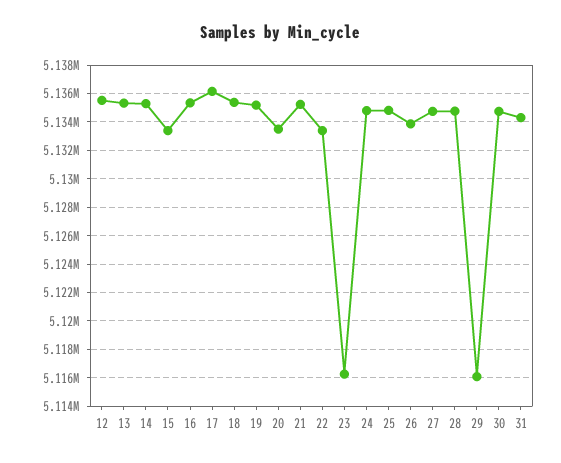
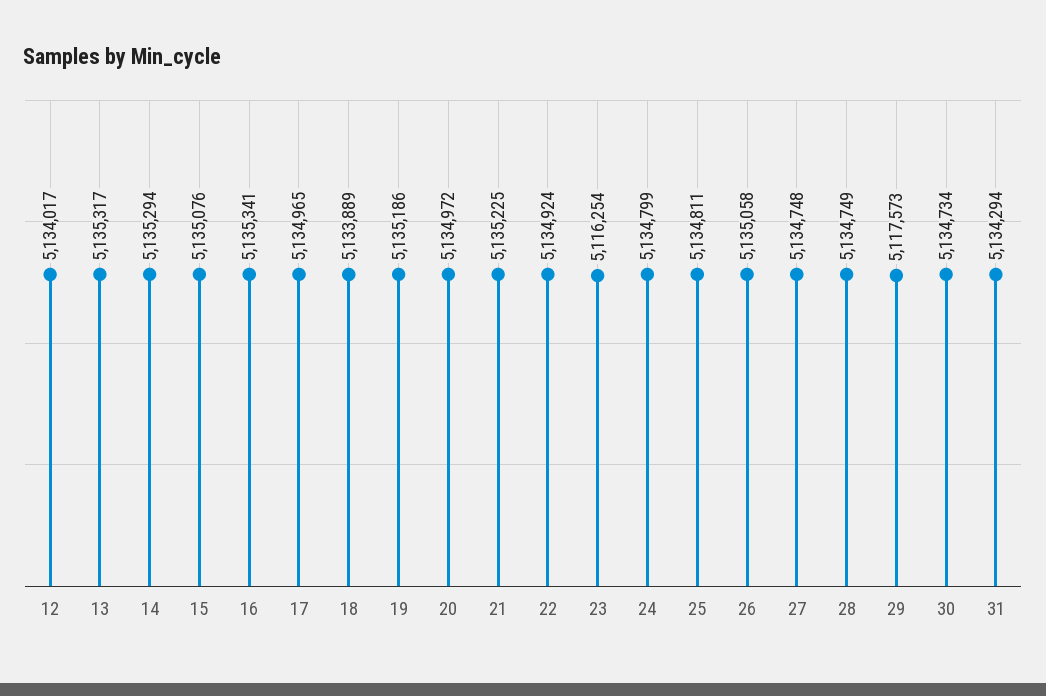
12: 5135500 -> 5134017
15: 5133500 -> 5135076
17: 5136000 -> 5134965
18: 5135500 -> 5133889
20: 5133500 -> 5134972
22: 5133500 -> 5134924
26: 5134000 -> 5135058
29: 5116000 -> 5117573

